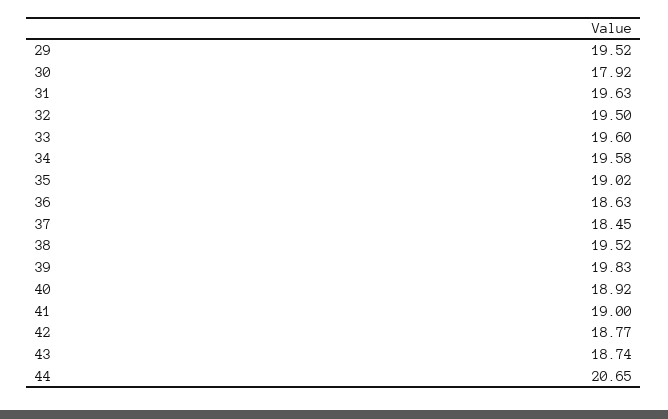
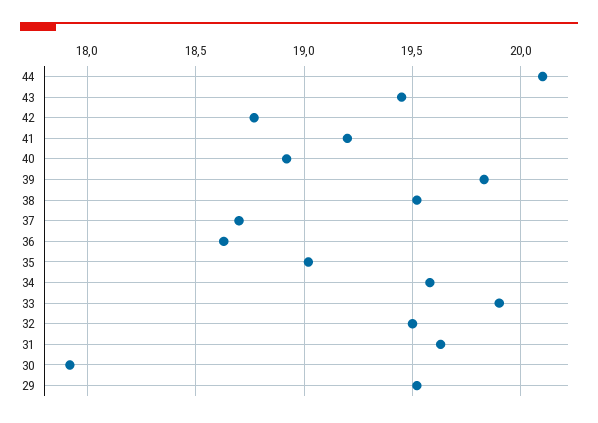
33: 19.6 -> 19.9
37: 18.45 -> 18.7
41: 19 -> 19.2
43: 18.74 -> 19.45
44: 20.65 -> 20.1

